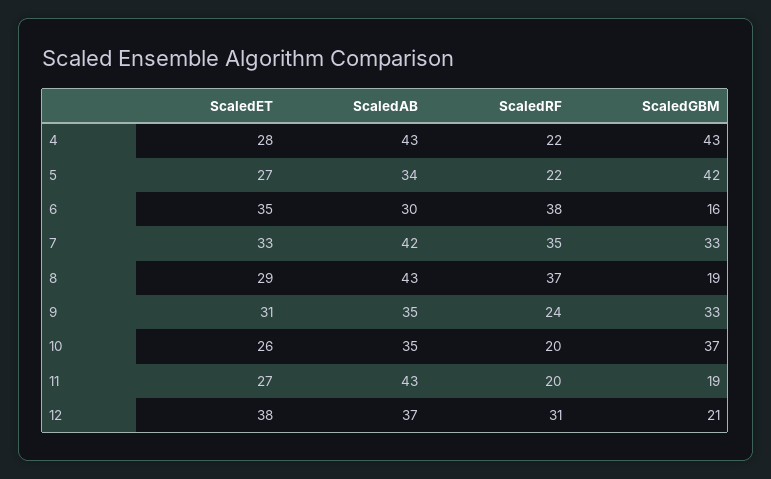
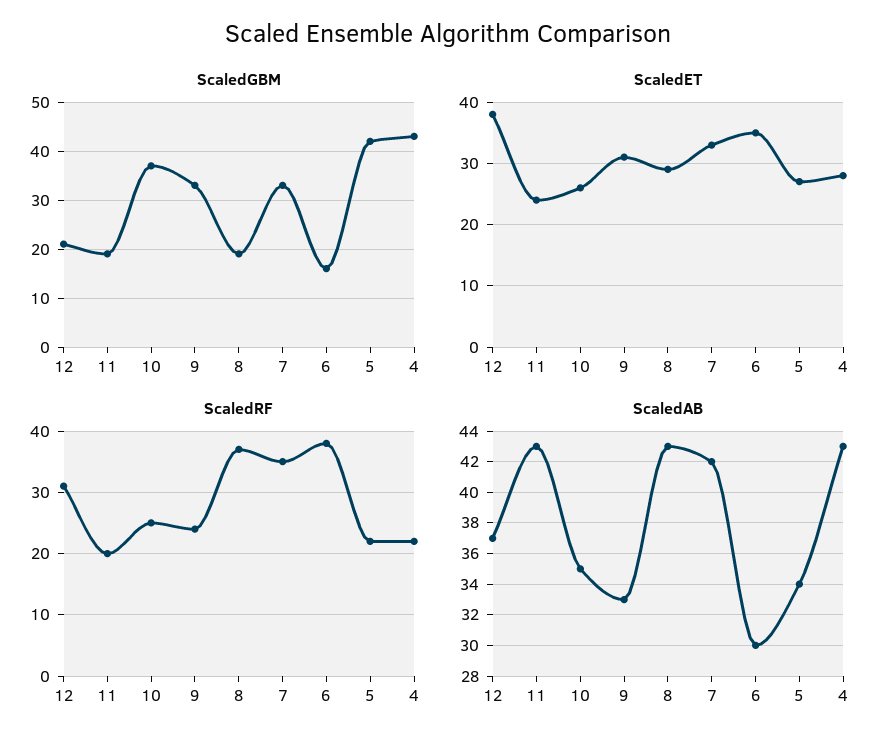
ScaledAB, 9: 35 -> 33
ScaledRF, 10: 20 -> 25
ScaledET, 11: 27 -> 24

